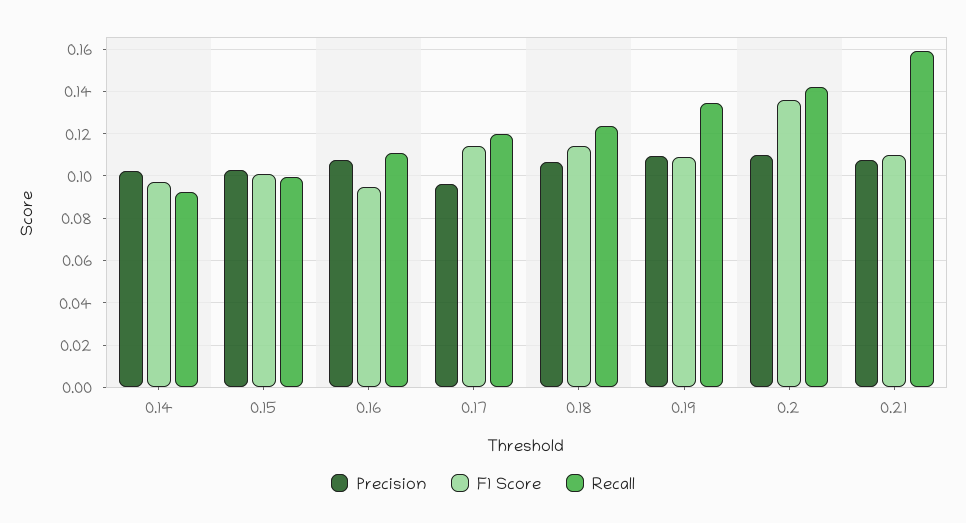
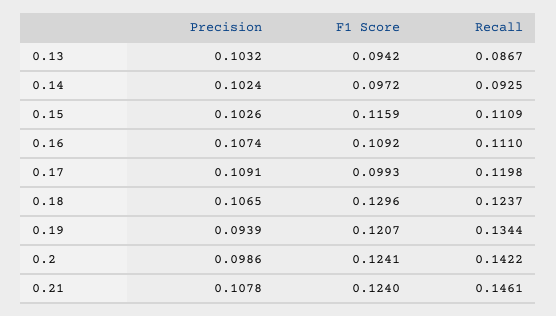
F1 Score, 0.15: 0.1 -> 0.1159
Recall, 0.15: 0.1 -> 0.1109
F1 Score, 0.16: 0.095 -> 0.1092
Precision, 0.17: 0.095 -> 0.1091
F1 Score, 0.17: 0.115 -> 0.0993
F1 Score, 0.18: 0.115 -> 0.1296
Precision, 0.19: 0.11 -> 0.0939
F1 Score, 0.19: 0.11 -> 0.1207
Precision, 0.2: 0.11 -> 0.0986
F1 Score, 0.2: 0.135 -> 0.1241
F1 Score, 0.21: 0.11 -> 0.124
Recall, 0.21: 0.16 -> 0.1461
Precision, 0.13: none -> 0.1032
F1 Score, 0.13: none -> 0.0942
Recall, 0.13: none -> 0.0867

